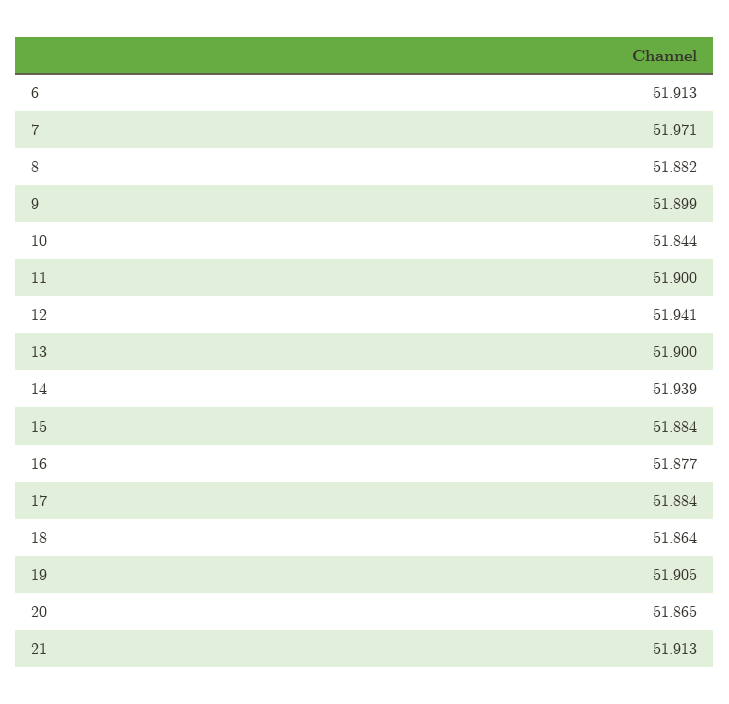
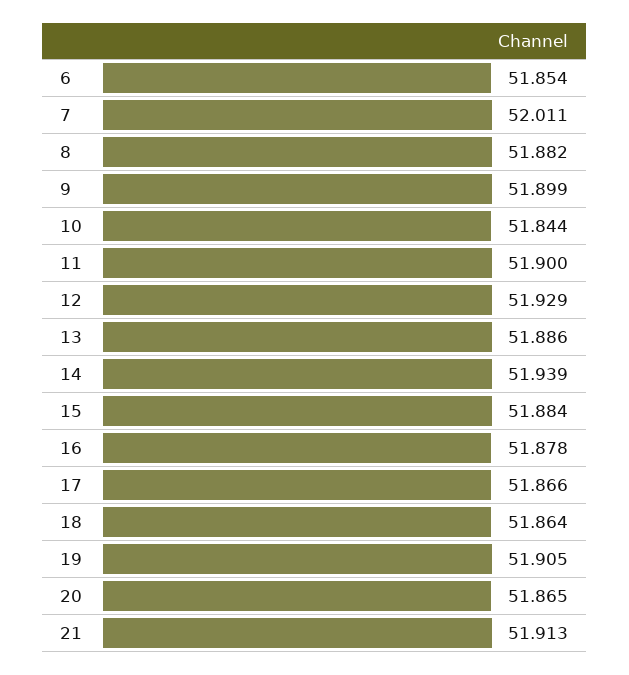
6: 51.913 -> 51.854
7: 51.971 -> 52.011
12: 51.941 -> 51.929
13: 51.9 -> 51.886
16: 51.877 -> 51.878
17: 51.884 -> 51.866

